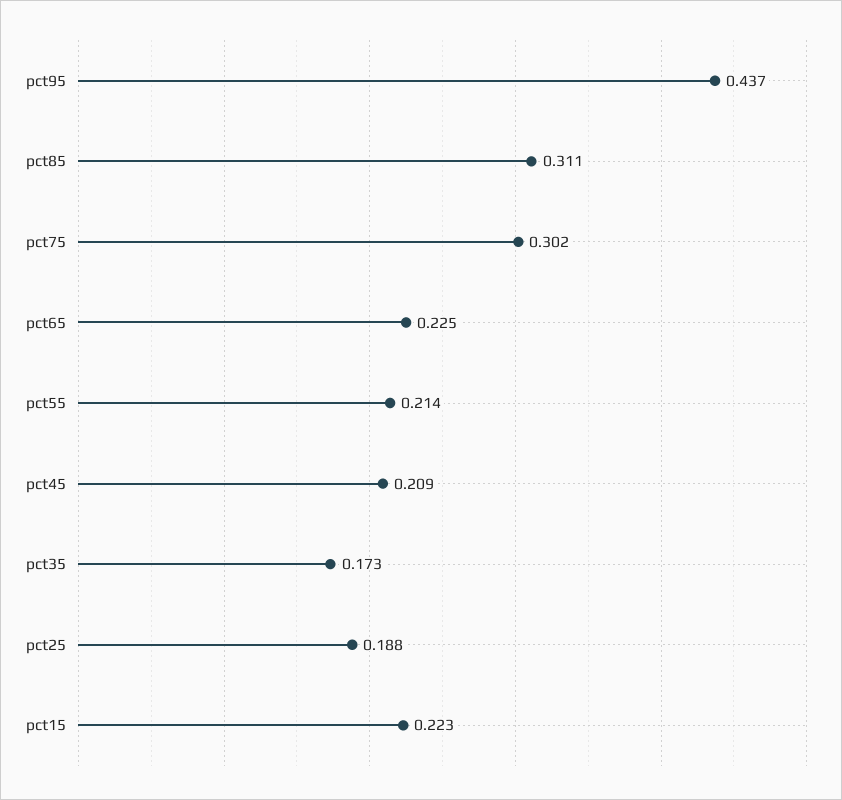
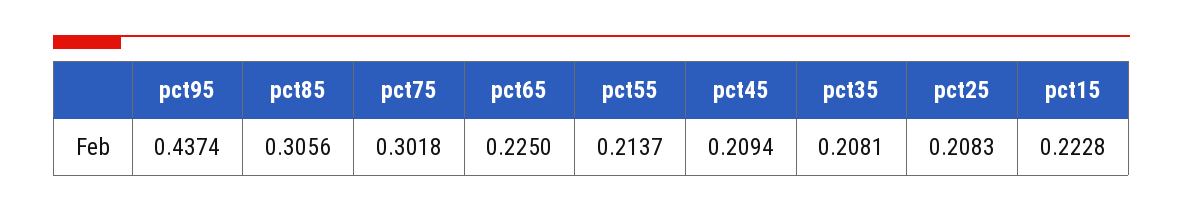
pct85: 0.311 -> 0.3056
pct35: 0.173 -> 0.2081
pct25: 0.188 -> 0.2083

